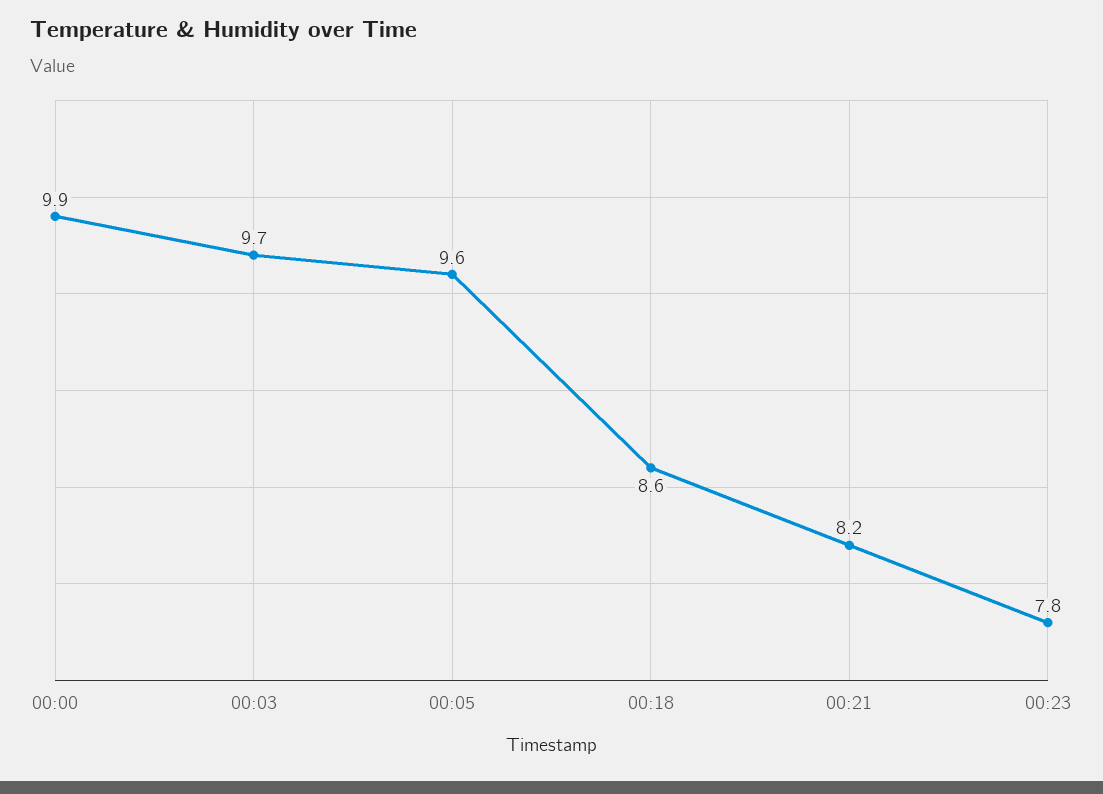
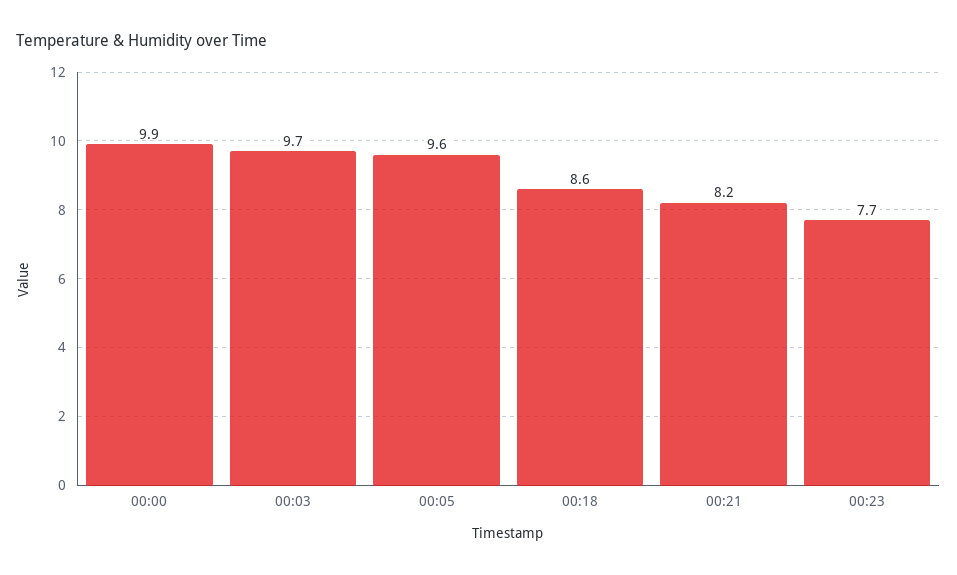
00:23: 7.8 -> 7.7

